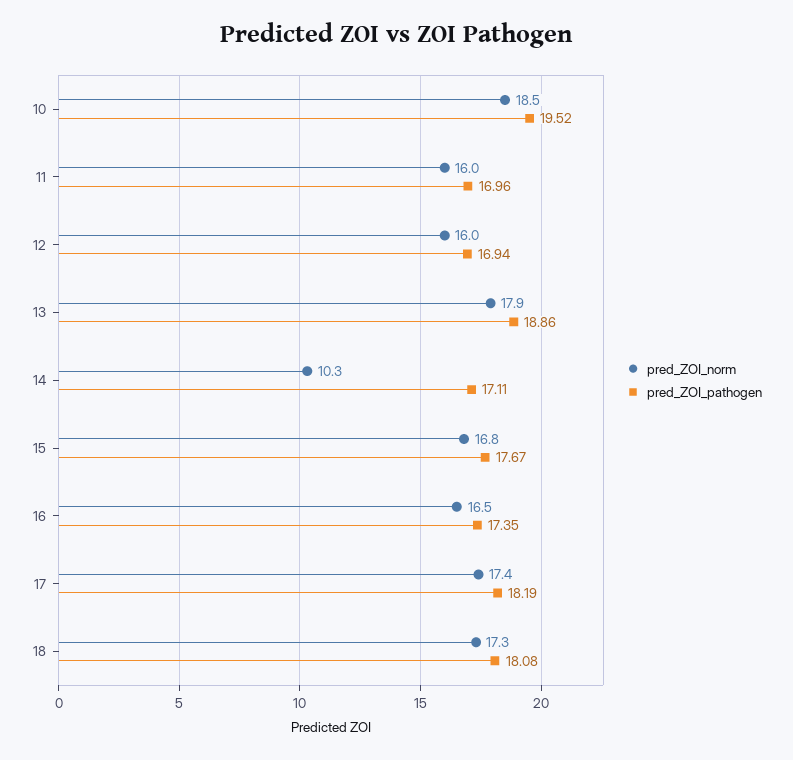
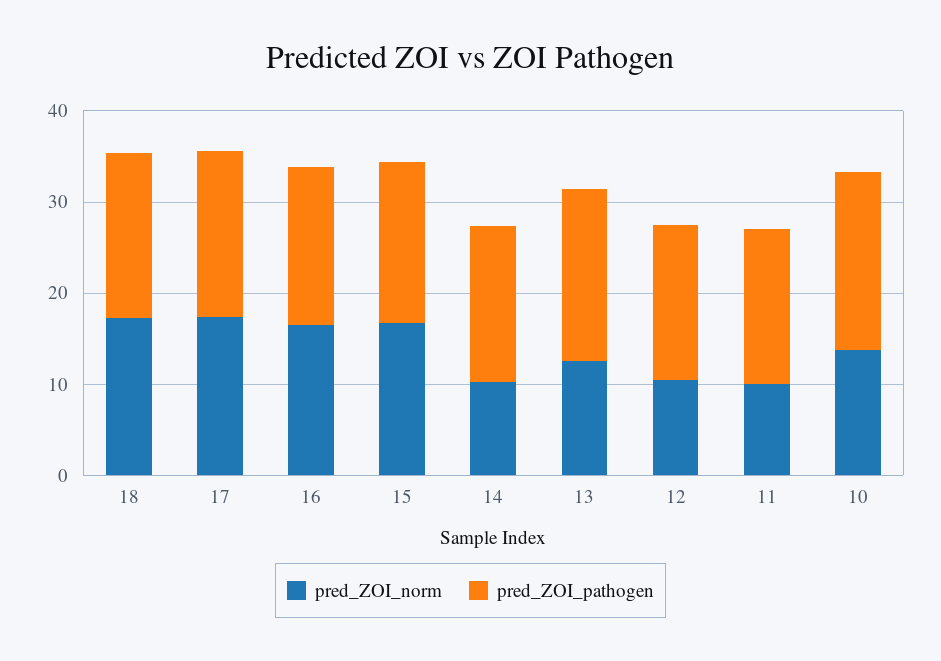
pred_ZOI_norm, 10: 18.5 -> 14
pred_ZOI_norm, 11: 16 -> 10
pred_ZOI_norm, 12: 16 -> 10
pred_ZOI_norm, 13: 17.9 -> 12

